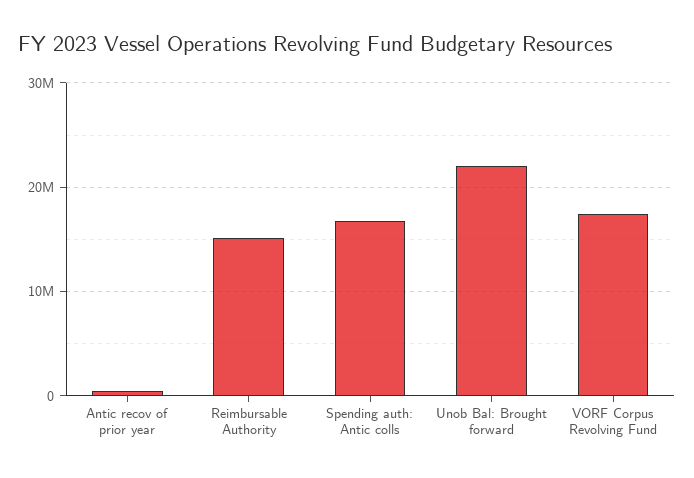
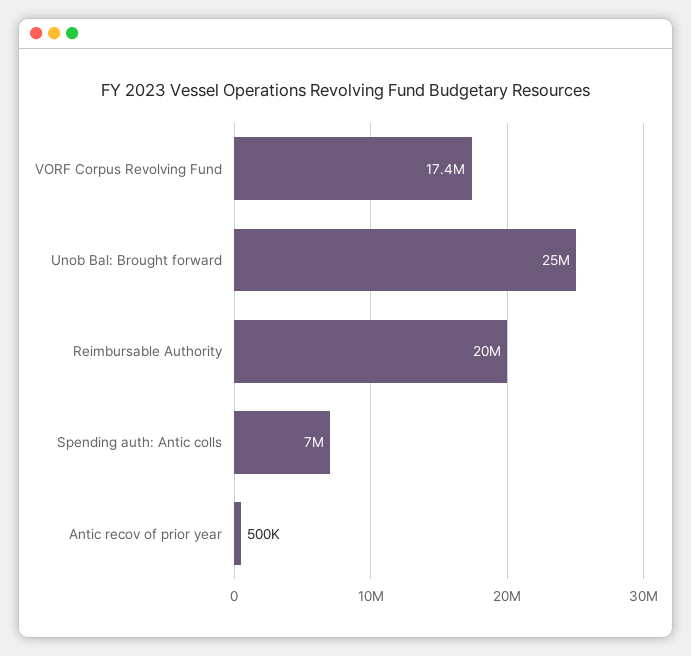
Reimbursable Authority: 15000000 -> 20000000
Spending auth: Antic colls: 17000000 -> 7000000
Unob Bal: Brought forward: 22000000 -> 25000000

